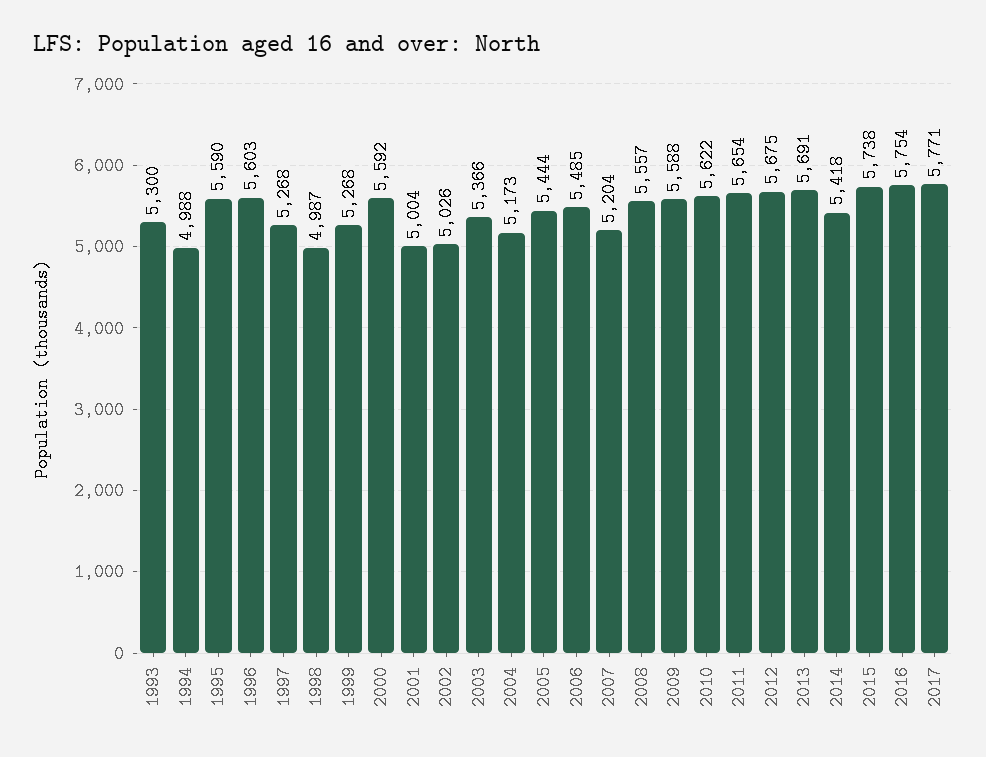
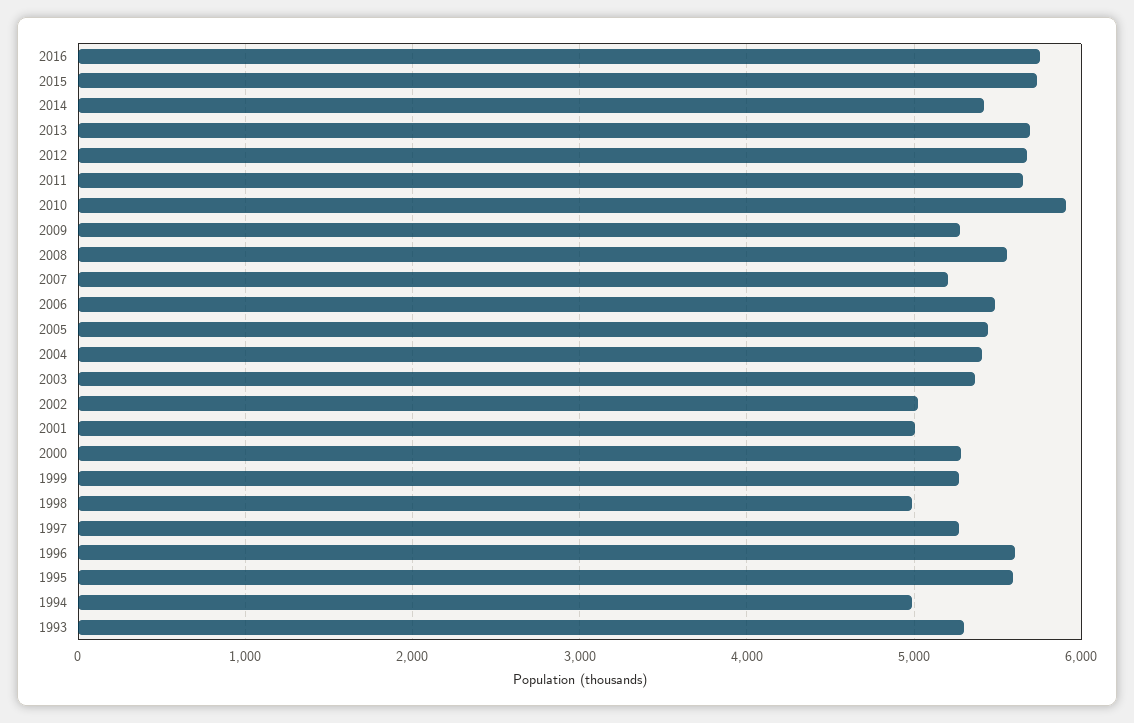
2000: 5592 -> 5300
2004: 5173 -> 5400
2009: 5588 -> 5300
2010: 5622 -> 5900
2017: 5771 -> none

